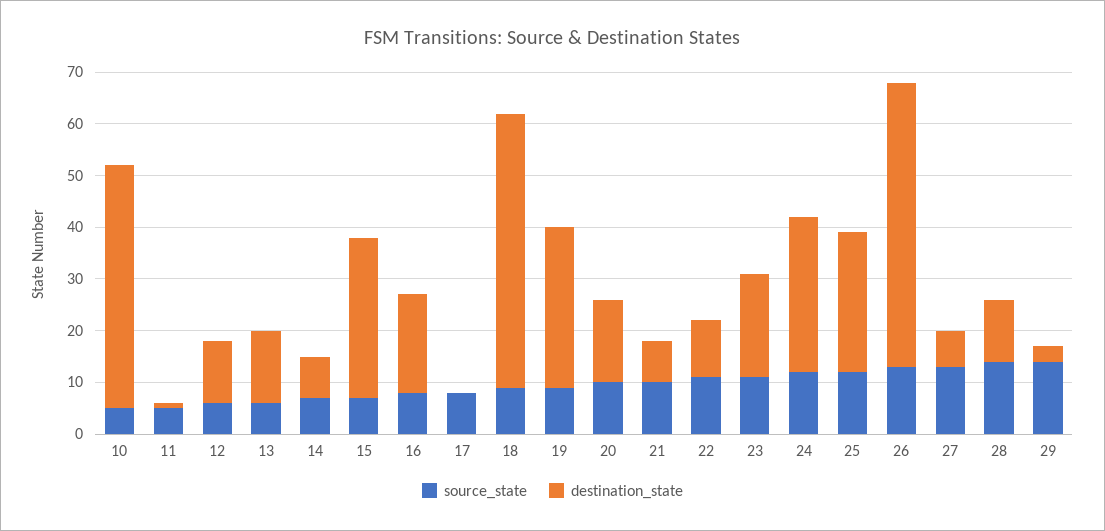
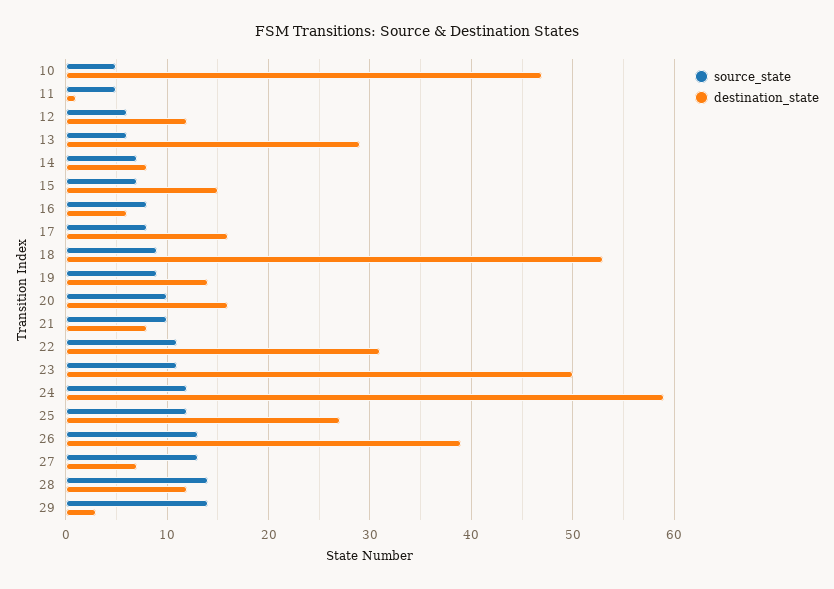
destination_state, 13: 15 -> 29
destination_state, 15: 30 -> 15
destination_state, 16: 20 -> 6
destination_state, 17: 0 -> 16
destination_state, 19: 30 -> 14
destination_state, 22: 10 -> 31
destination_state, 23: 20 -> 50
destination_state, 24: 30 -> 59
destination_state, 26: 55 -> 39

